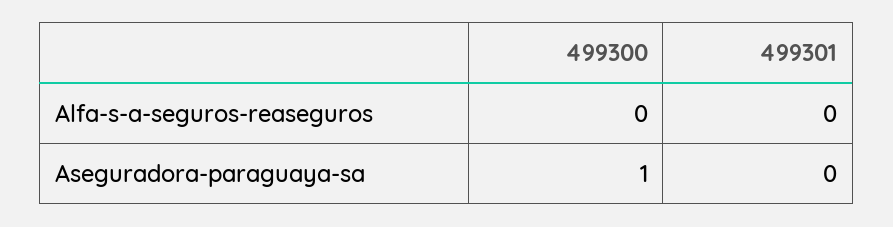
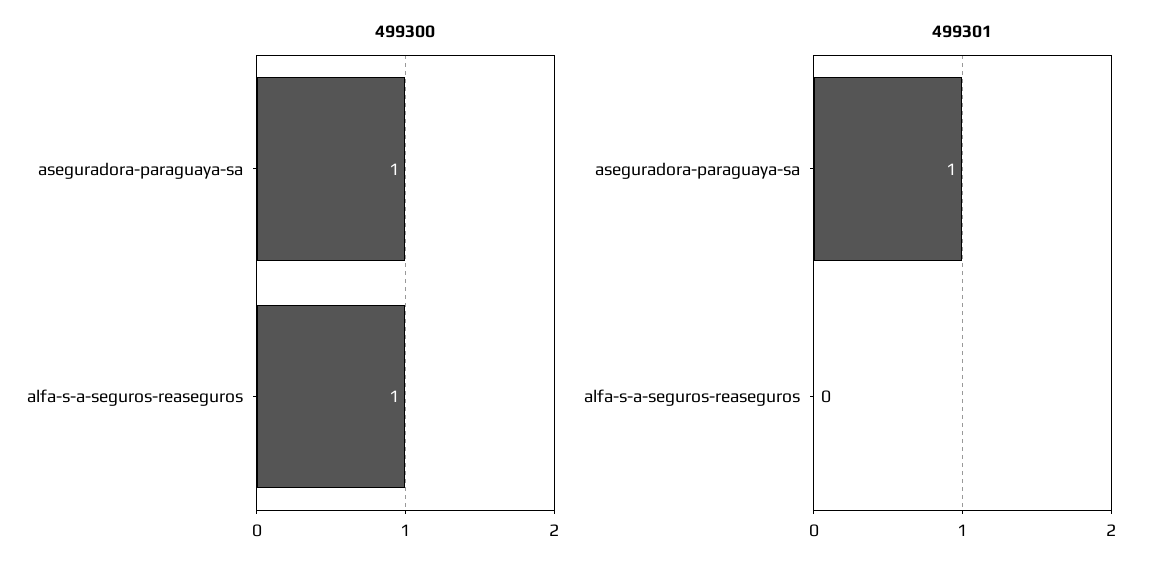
499300, Alfa-s-a-seguros-reaseguros: 0 -> 1
499301, Aseguradora-paraguaya-sa: 0 -> 1

